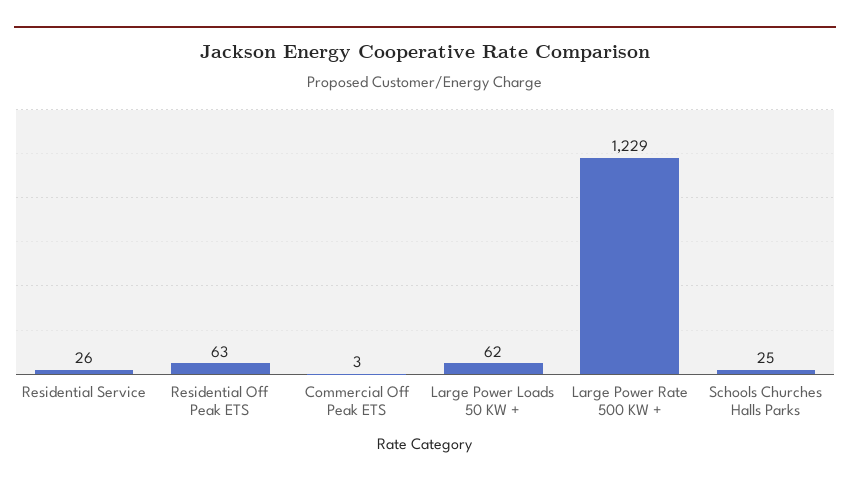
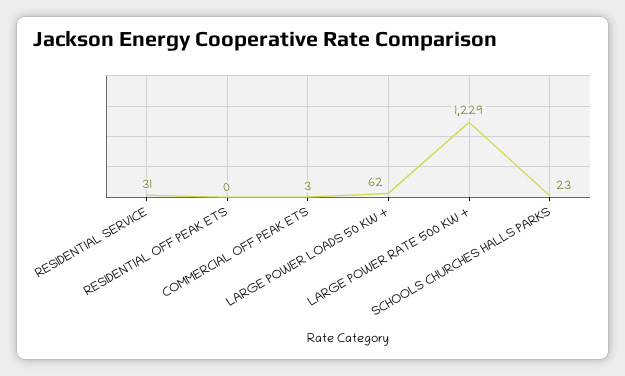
Residential Service: 26 -> 31
Residential Off Peak ETS: 63 -> 0
Schools Churches Halls Parks: 25 -> 23

